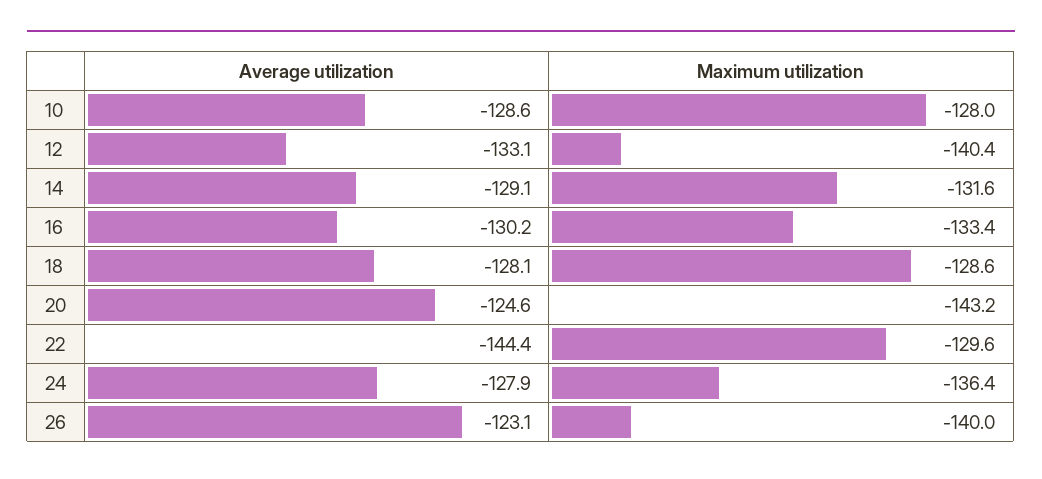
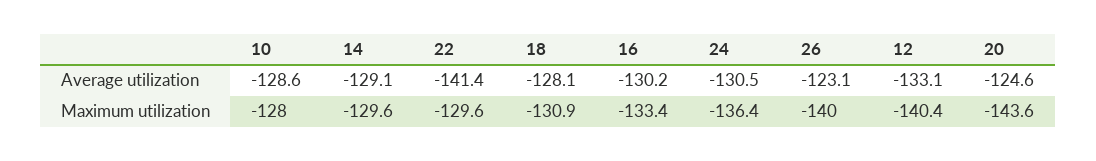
Maximum utilization, 14: -131.6 -> -129.6
Maximum utilization, 18: -128.6 -> -130.9
Maximum utilization, 20: -143.2 -> -143.6
Average utilization, 22: -144.4 -> -141.4
Average utilization, 24: -127.9 -> -130.5

